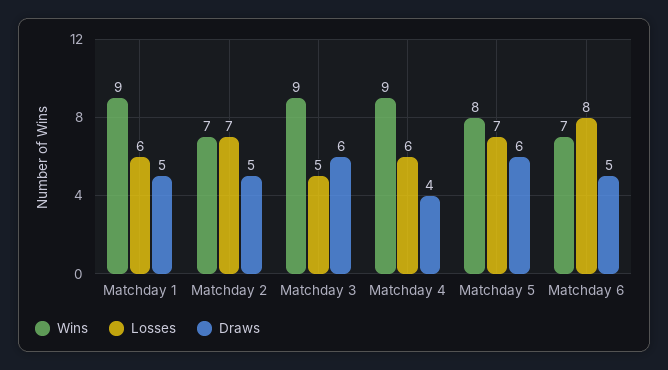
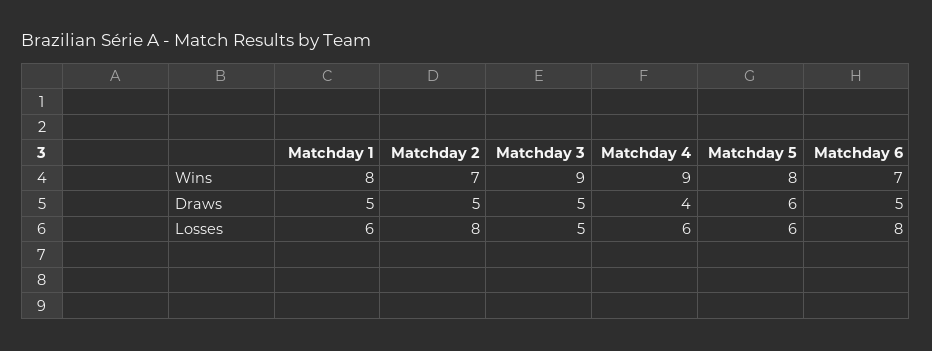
Wins, Matchday 1: 9 -> 8
Losses, Matchday 2: 7 -> 8
Draws, Matchday 3: 6 -> 5
Losses, Matchday 5: 7 -> 6

